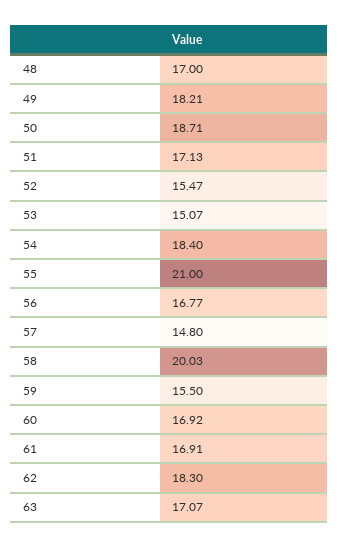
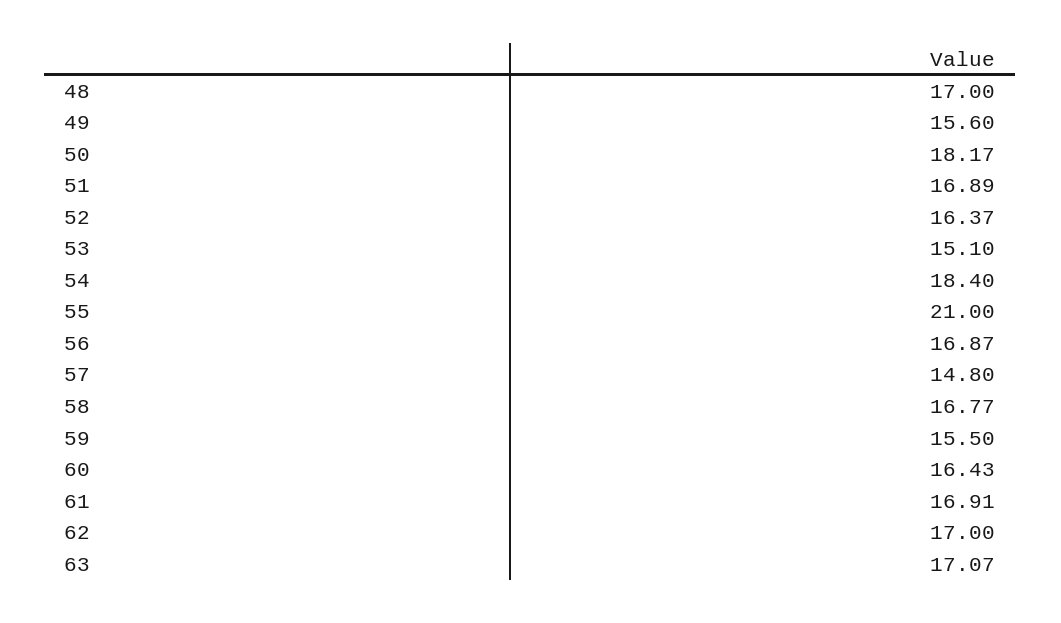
49: 18.21 -> 15.6
50: 18.71 -> 18.17
51: 17.13 -> 16.89
52: 15.47 -> 16.37
53: 15.07 -> 15.1
56: 16.77 -> 16.87
58: 20.03 -> 16.77
60: 16.92 -> 16.43
62: 18.3 -> 17

